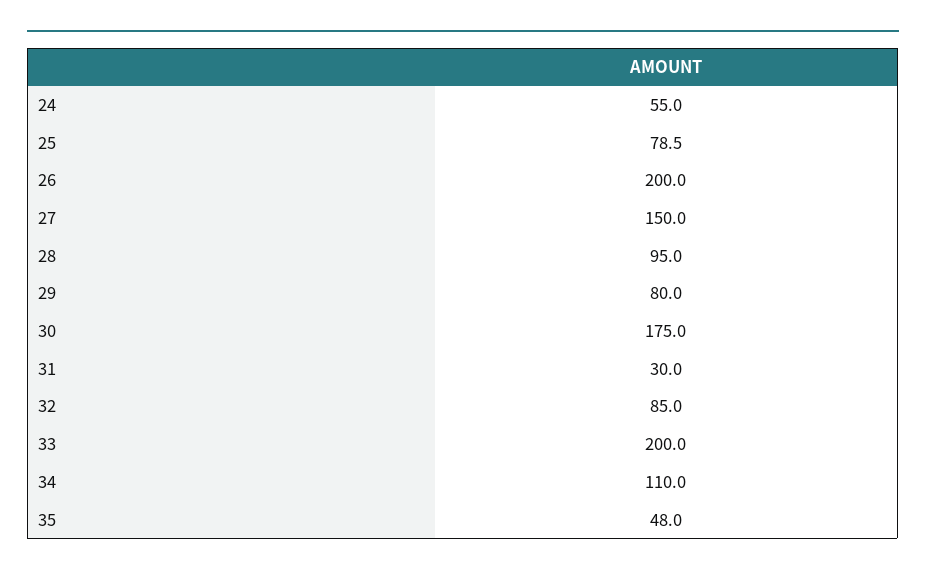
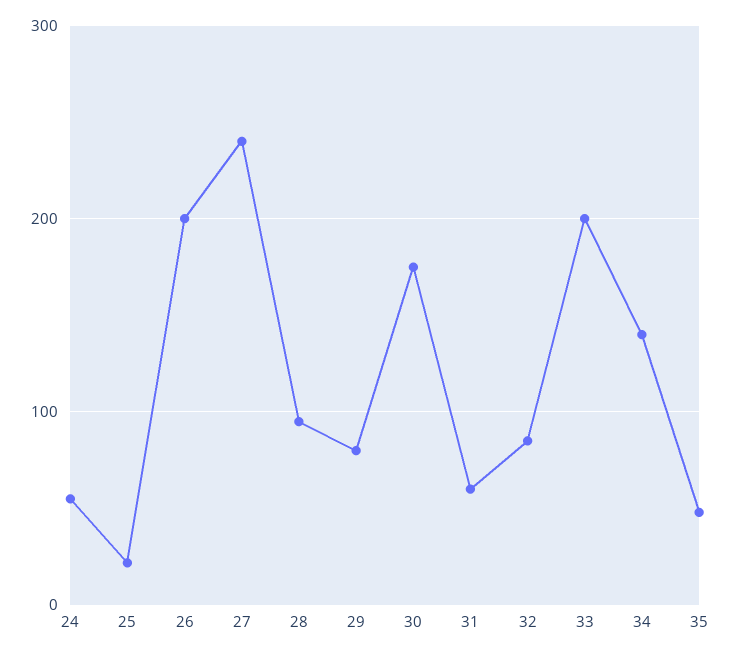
25: 78.5 -> 20
27: 150 -> 240
31: 30 -> 60
34: 110 -> 140

